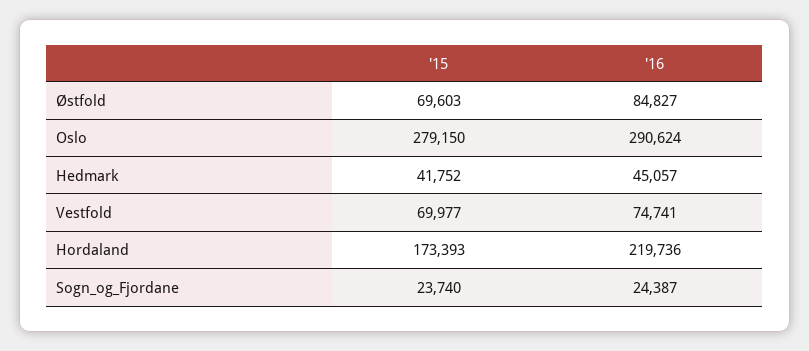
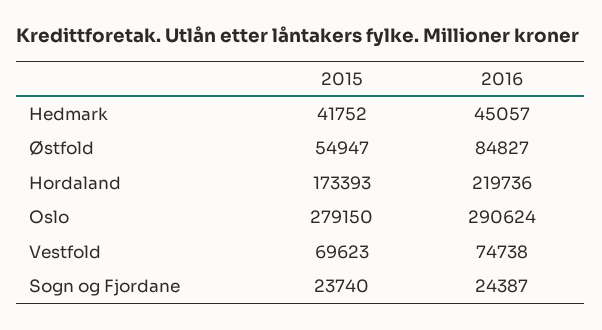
'15, Østfold: 69603 -> 54947
'15, Vestfold: 69977 -> 69623
'16, Vestfold: 74741 -> 74738

